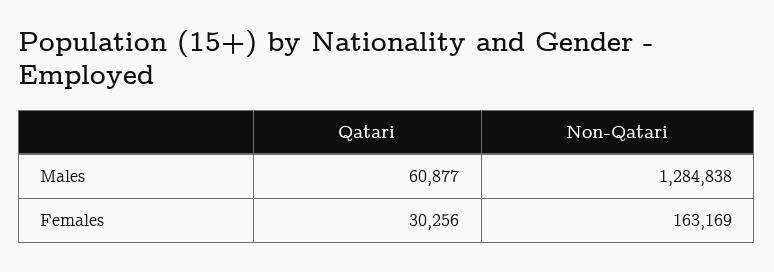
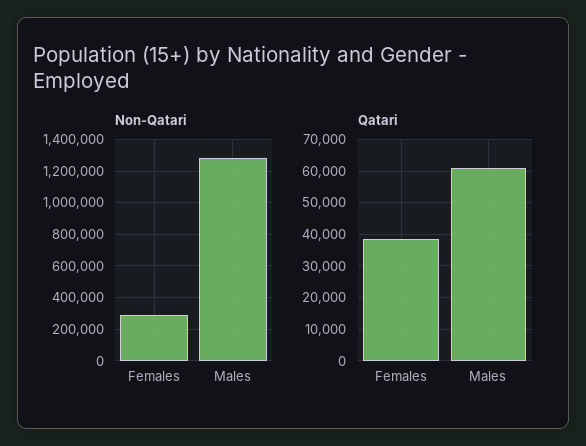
Qatari, Females: 30256 -> 38000
Non-Qatari, Females: 163169 -> 300000

